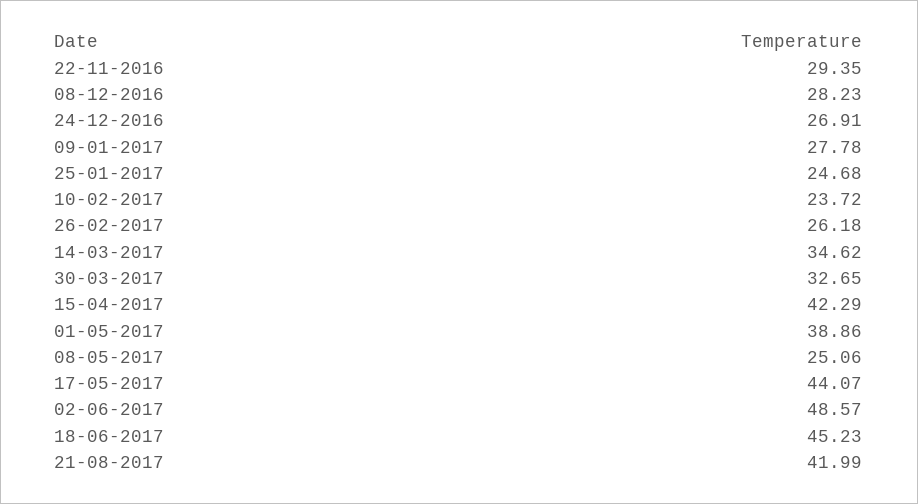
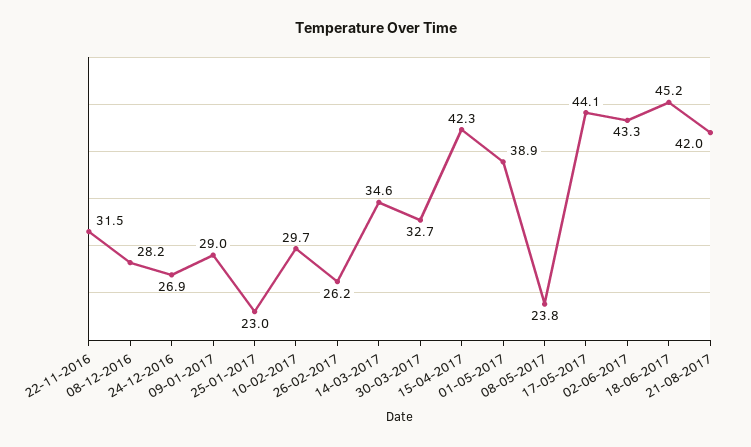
22-11-2016: 29.35 -> 31.5
09-01-2017: 27.78 -> 29
25-01-2017: 24.68 -> 23
10-02-2017: 23.72 -> 29.7
08-05-2017: 25.06 -> 23.8
02-06-2017: 48.57 -> 43.3

